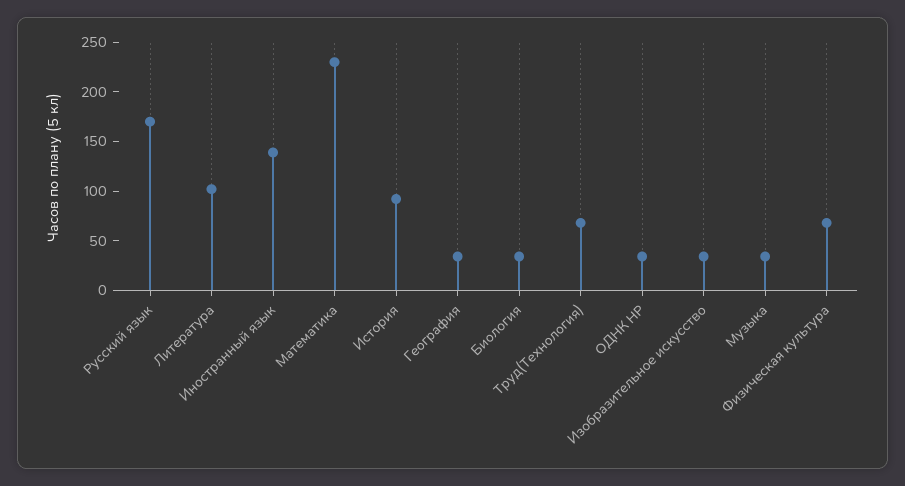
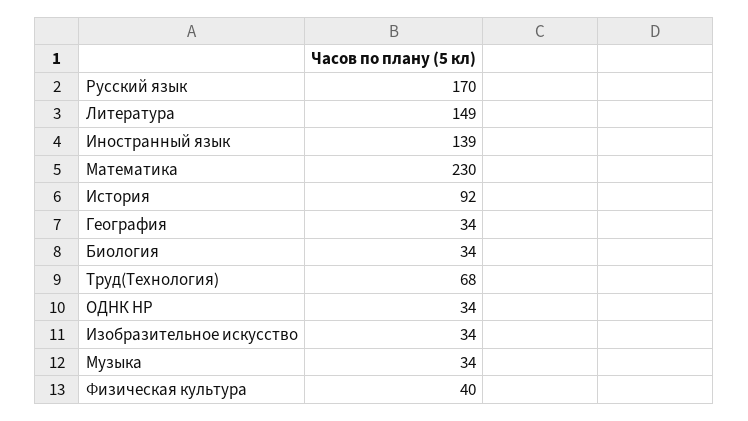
Литература: 100 -> 149
Физическая культура: 70 -> 40

